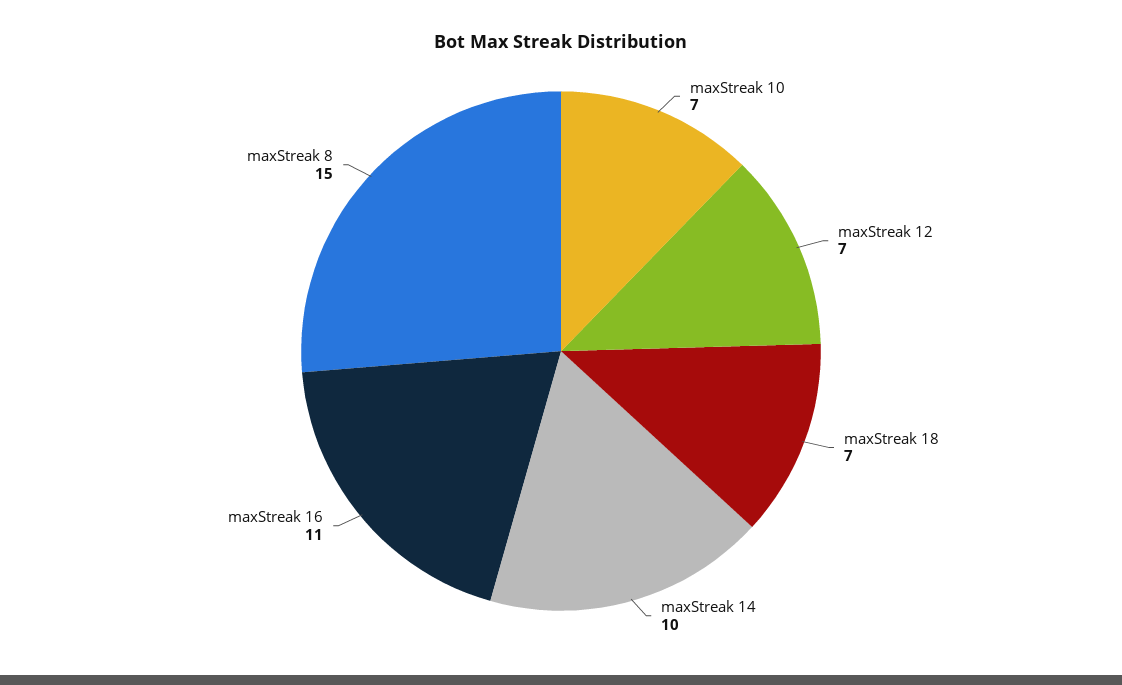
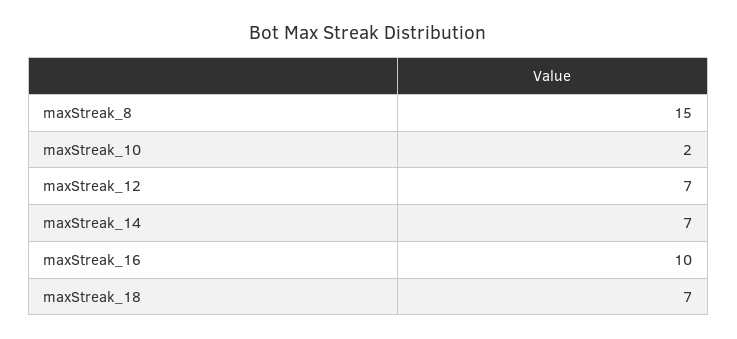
maxStreak 10: 7 -> 2
maxStreak 14: 10 -> 7
maxStreak 16: 11 -> 10

